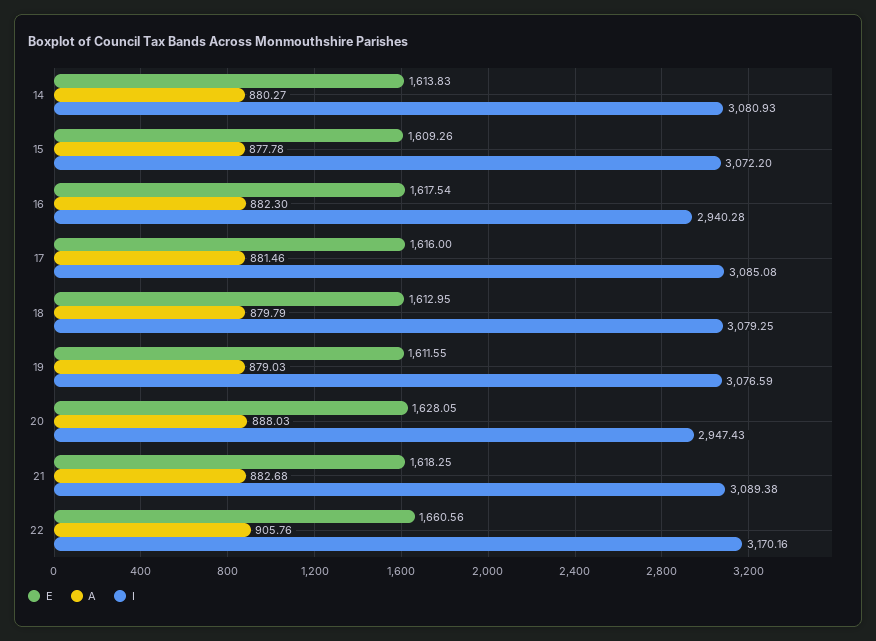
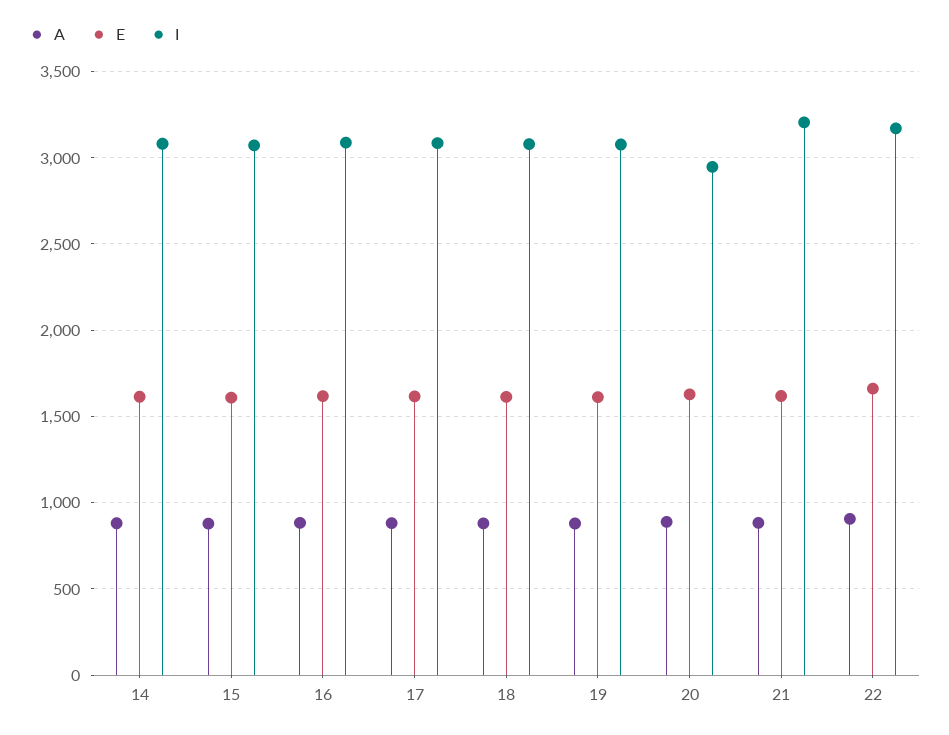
I, 16: 2940.28 -> 3100
I, 21: 3089.38 -> 3200

